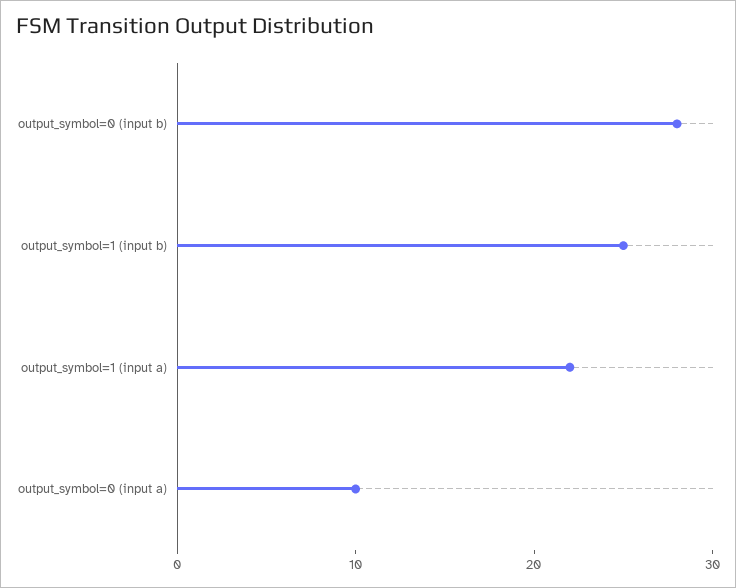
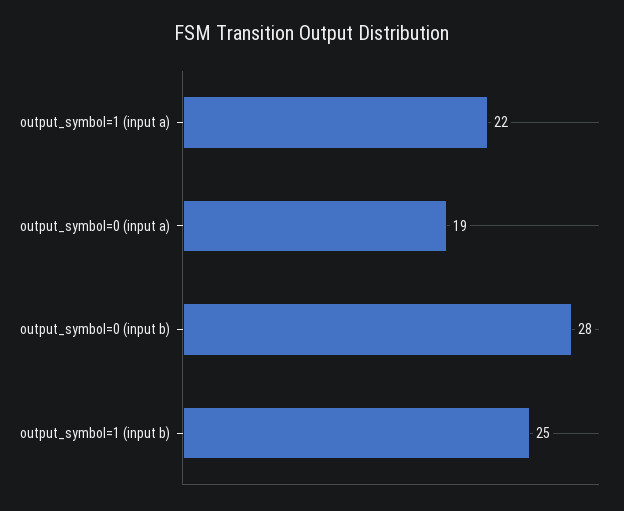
output_symbol=0 (input a): 10 -> 19

